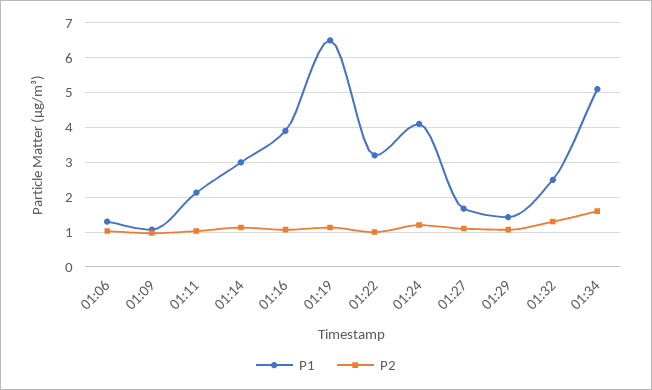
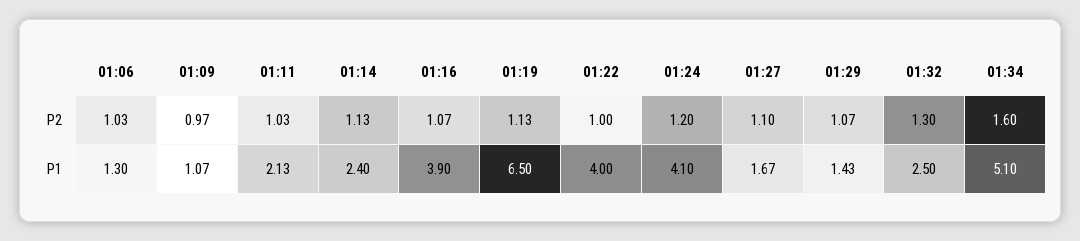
P1, 01:14: 3 -> 2.4
P1, 01:22: 3.2 -> 4

